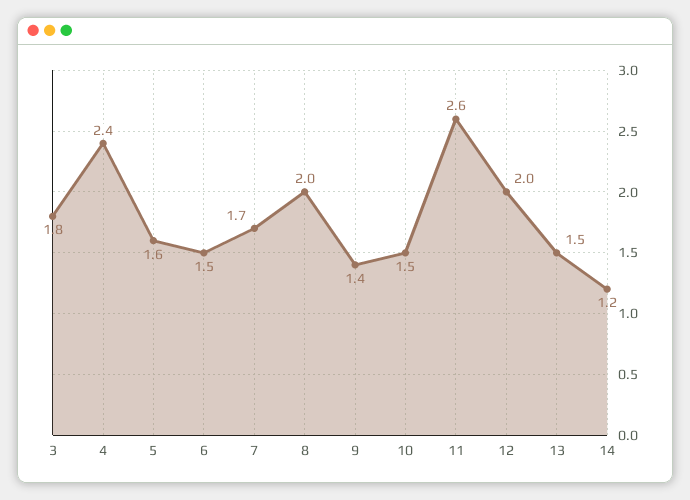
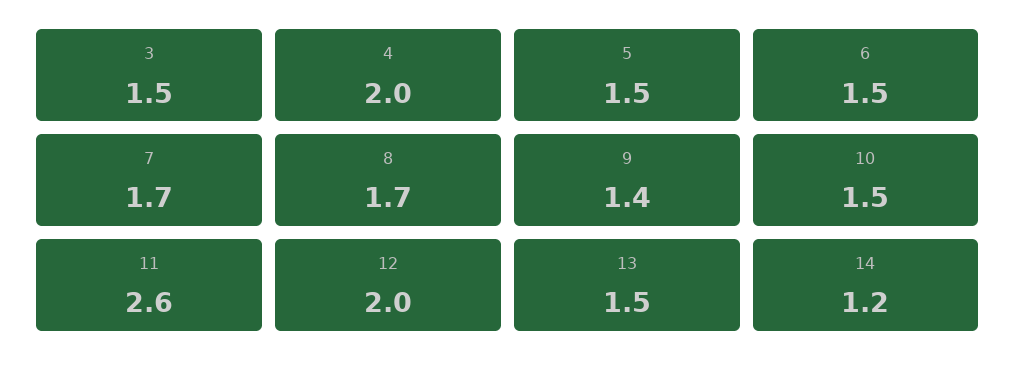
3: 1.8 -> 1.5
4: 2.4 -> 2
5: 1.6 -> 1.5
8: 2 -> 1.7

